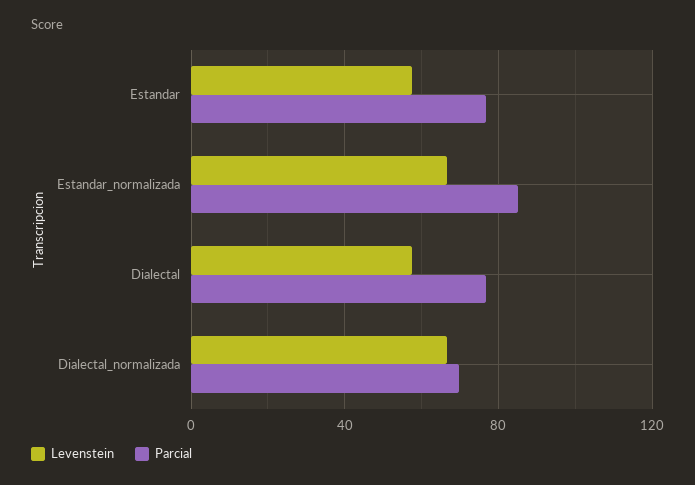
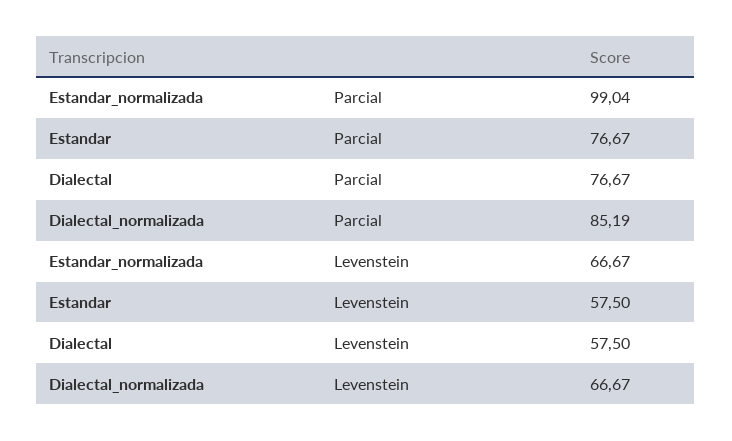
Parcial, Estandar_normalizada: 85 -> 99.04
Parcial, Dialectal_normalizada: 70 -> 85.19

